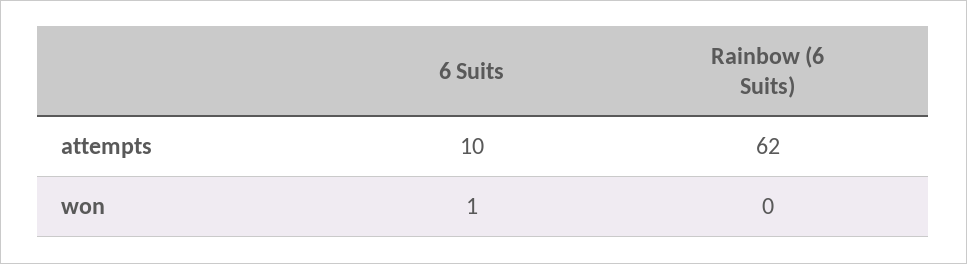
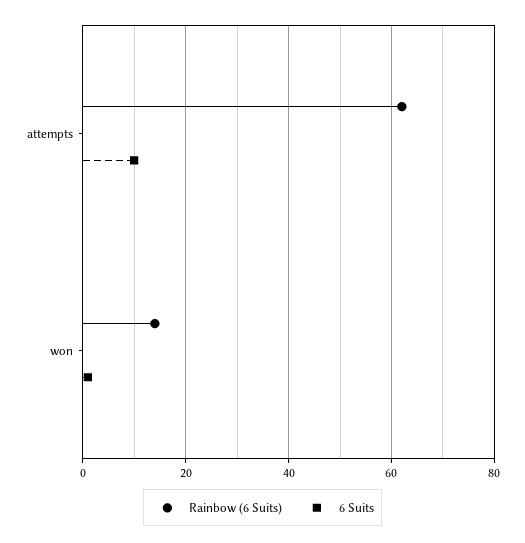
Rainbow (6 Suits), won: 0 -> 15

